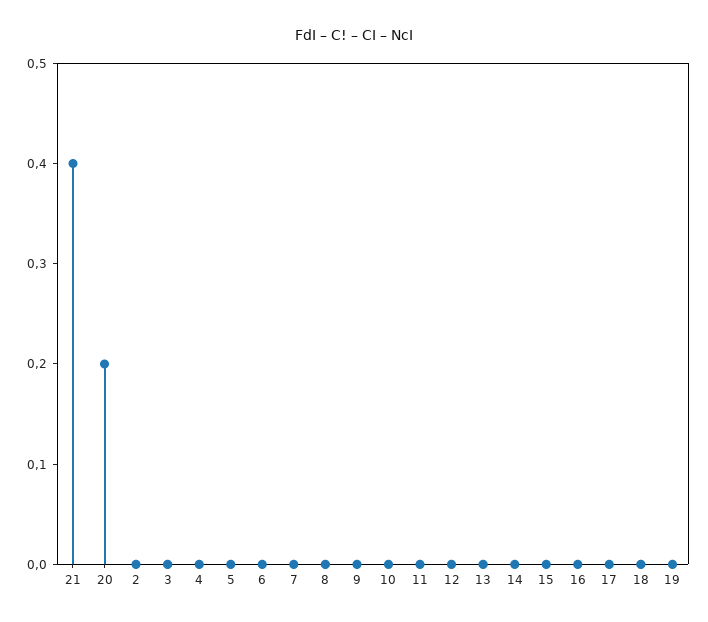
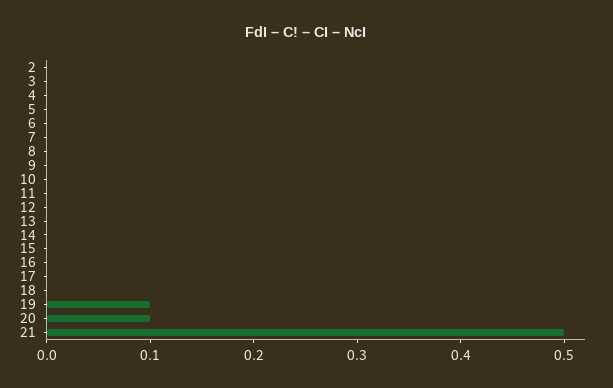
21: 0.4 -> 0.5
20: 0.2 -> 0.1
19: 0 -> 0.1

